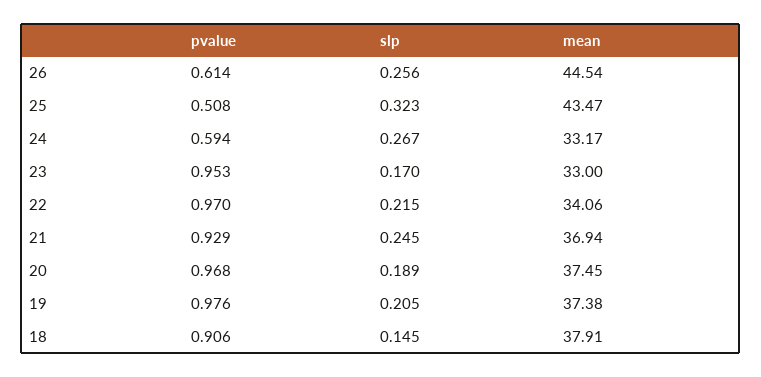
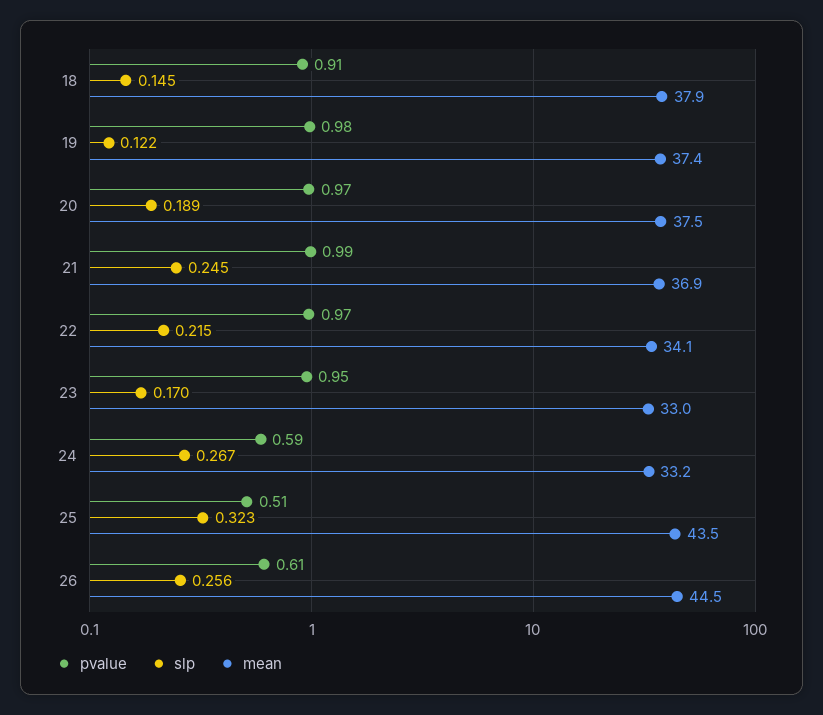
pvalue, 21: 0.929 -> 0.99
slp, 19: 0.205 -> 0.122

